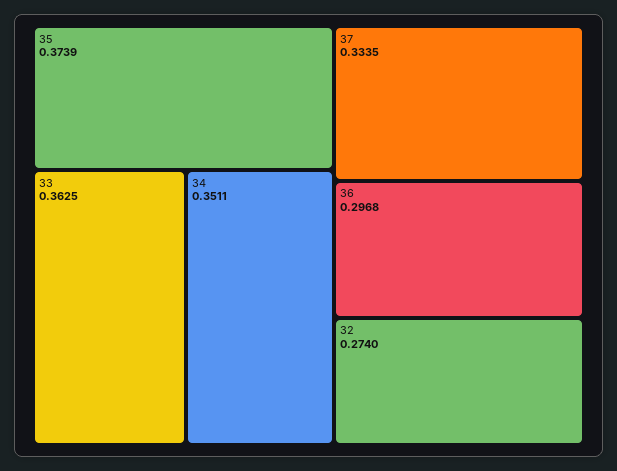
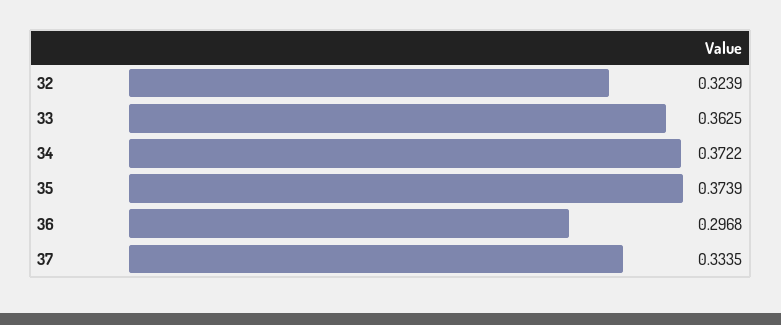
34: 0.3511 -> 0.3722
32: 0.274 -> 0.3239

